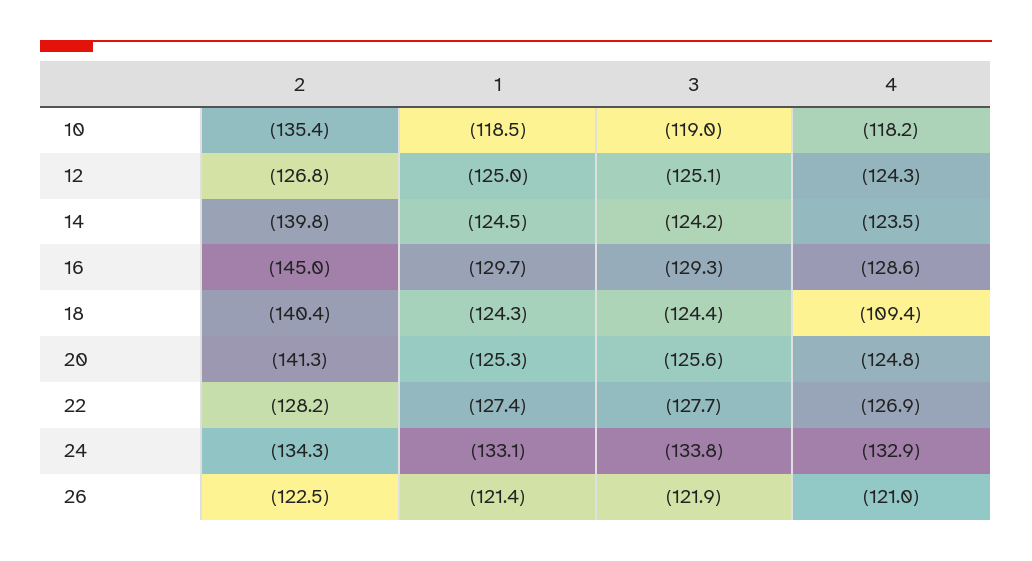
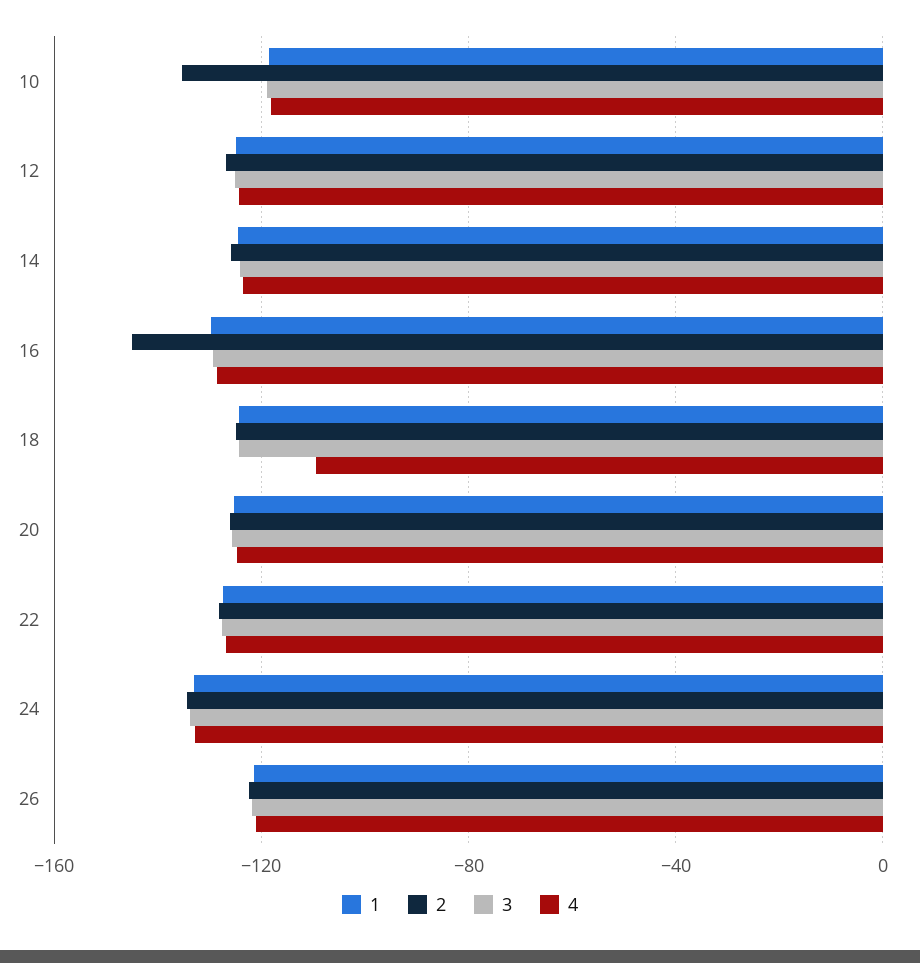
2, 14: -139.8 -> -125
2, 18: -140.4 -> -125
2, 20: -141.3 -> -125

